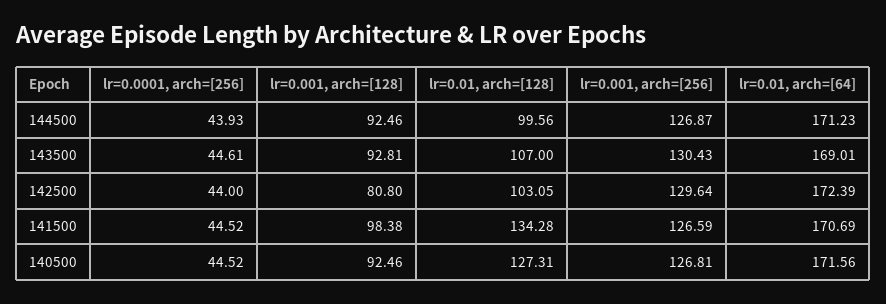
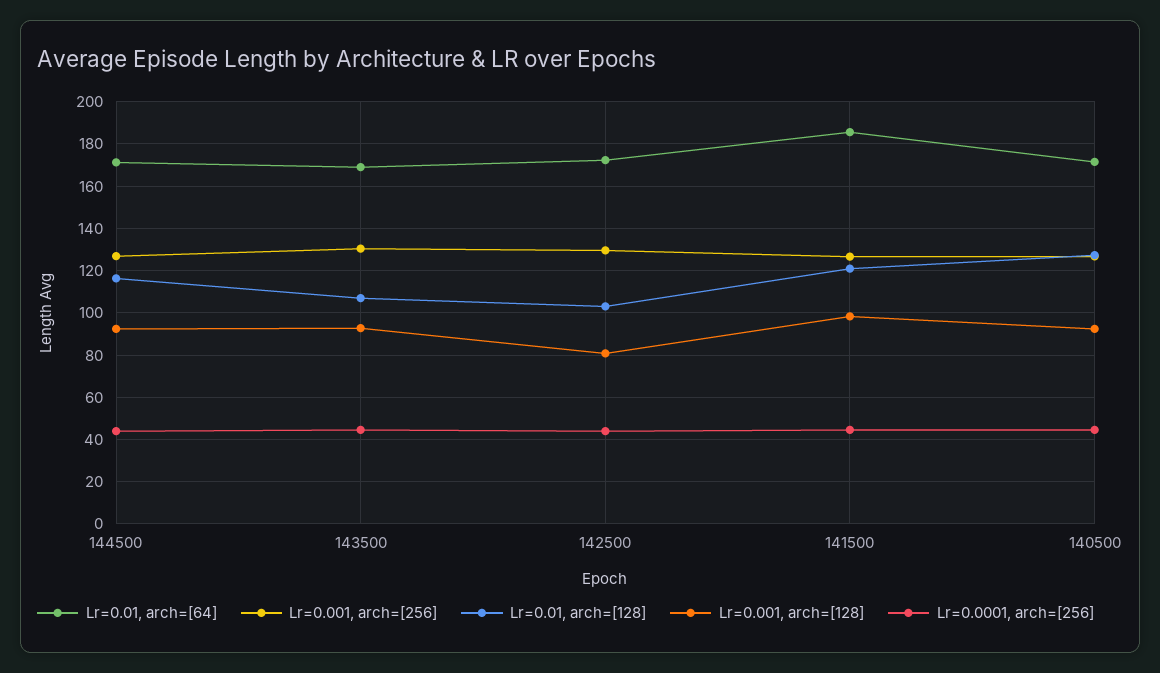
lr=0.01, arch=[128], 144500: 99.56 -> 115
lr=0.01, arch=[128], 141500: 134.28 -> 120
lr=0.01, arch=[64], 141500: 170.69 -> 185

